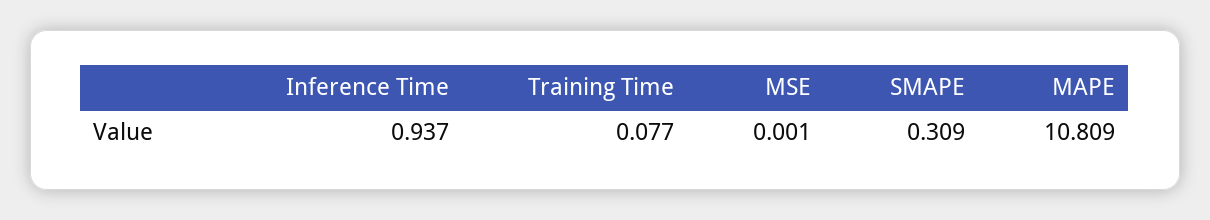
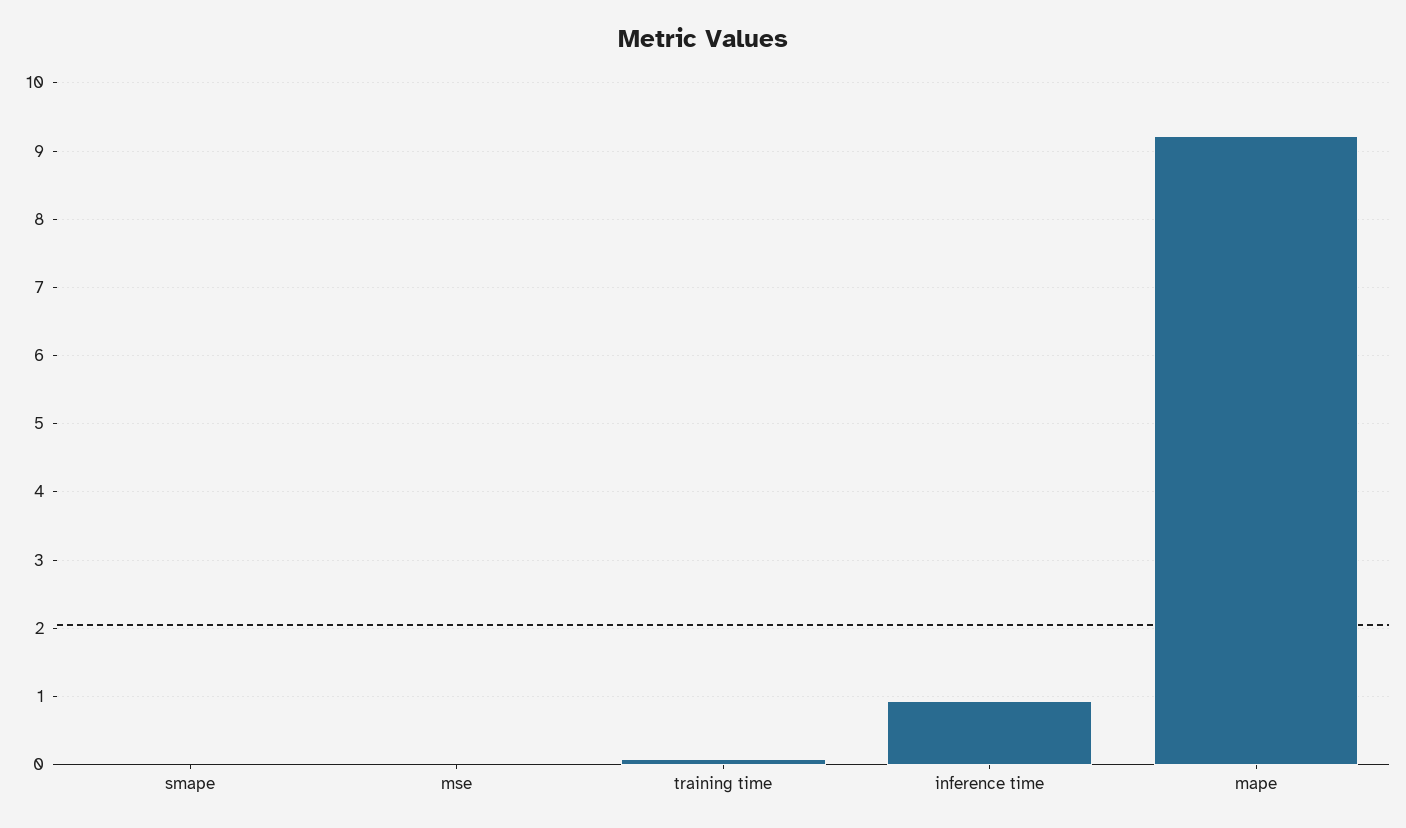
SMAPE: 0.309 -> 0
MAPE: 10.809 -> 9.2

